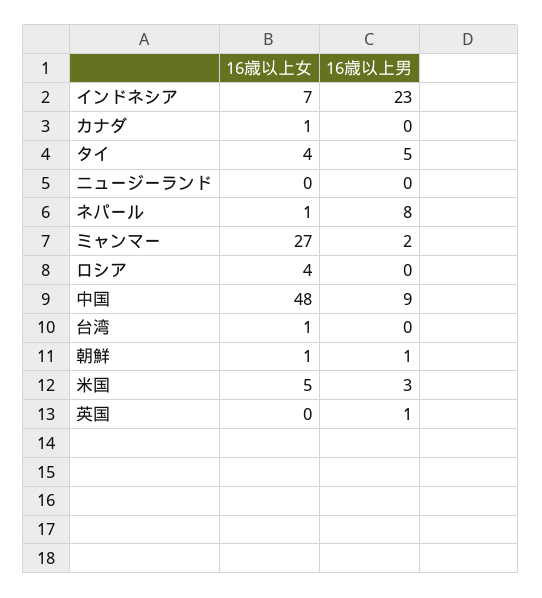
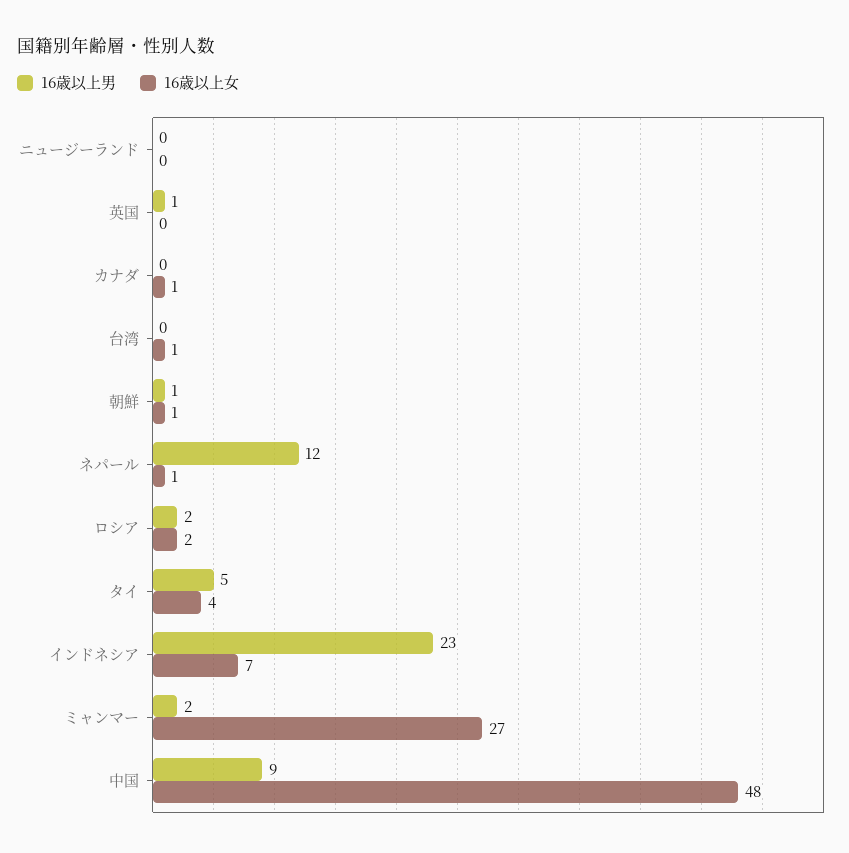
16歳以上男, ネパール: 8 -> 12
16歳以上女, ロシア: 4 -> 2
16歳以上男, ロシア: 0 -> 2
16歳以上女, 米国: 5 -> none
16歳以上男, 米国: 3 -> none

